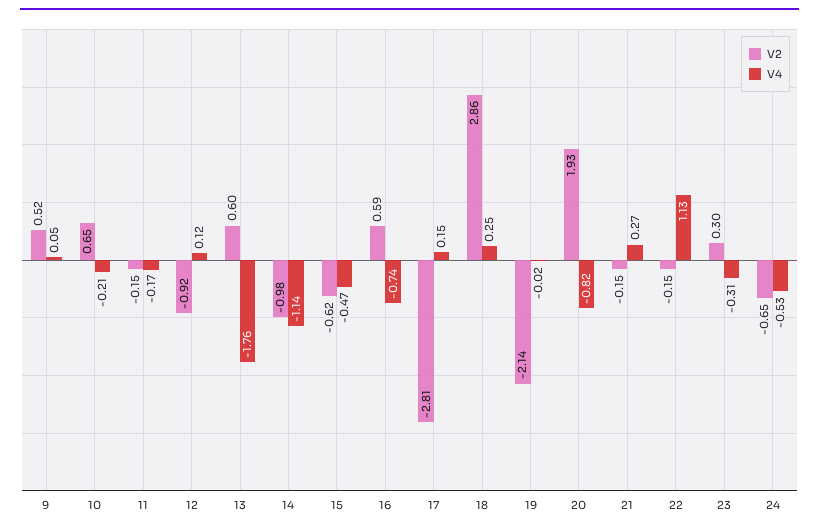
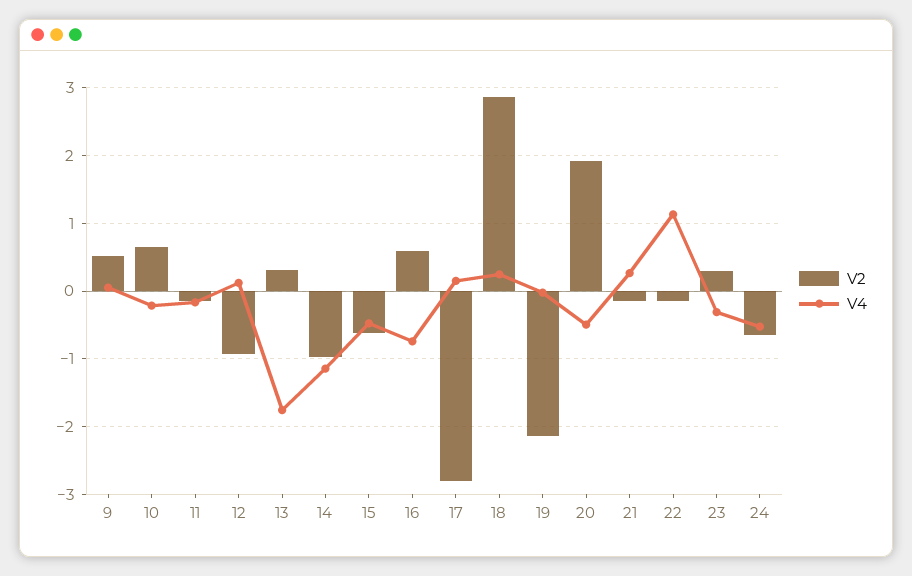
V2, 13: 0.6 -> 0.3
V4, 20: -0.82 -> -0.5

